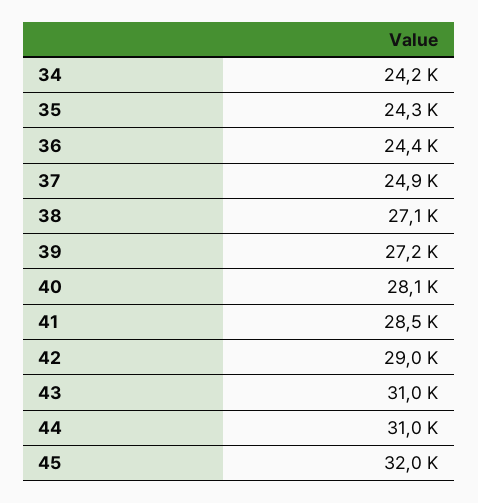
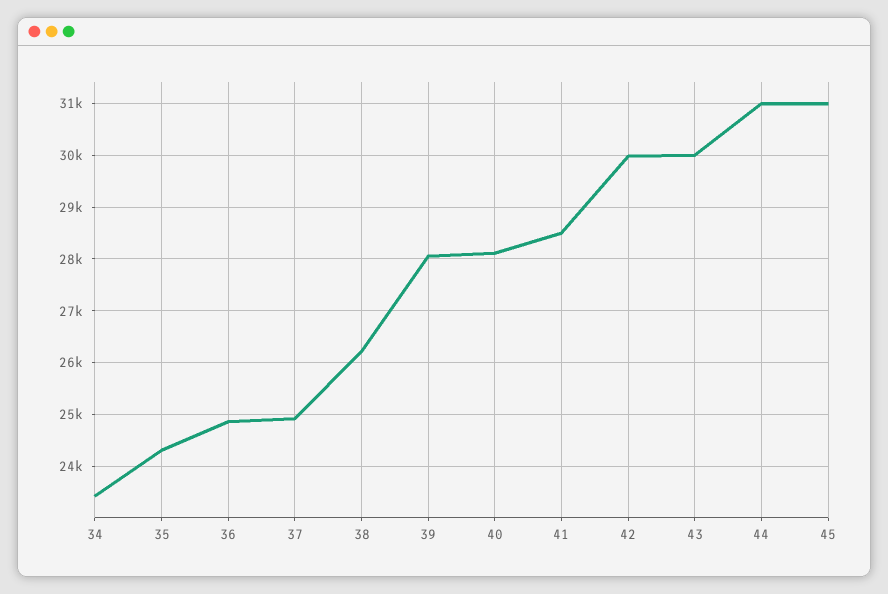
34: 24200 -> 23400
36: 24400 -> 24800
38: 27100 -> 26200
39: 27200 -> 28000
42: 29000 -> 30000
43: 31000 -> 30000
45: 32000 -> 31000

